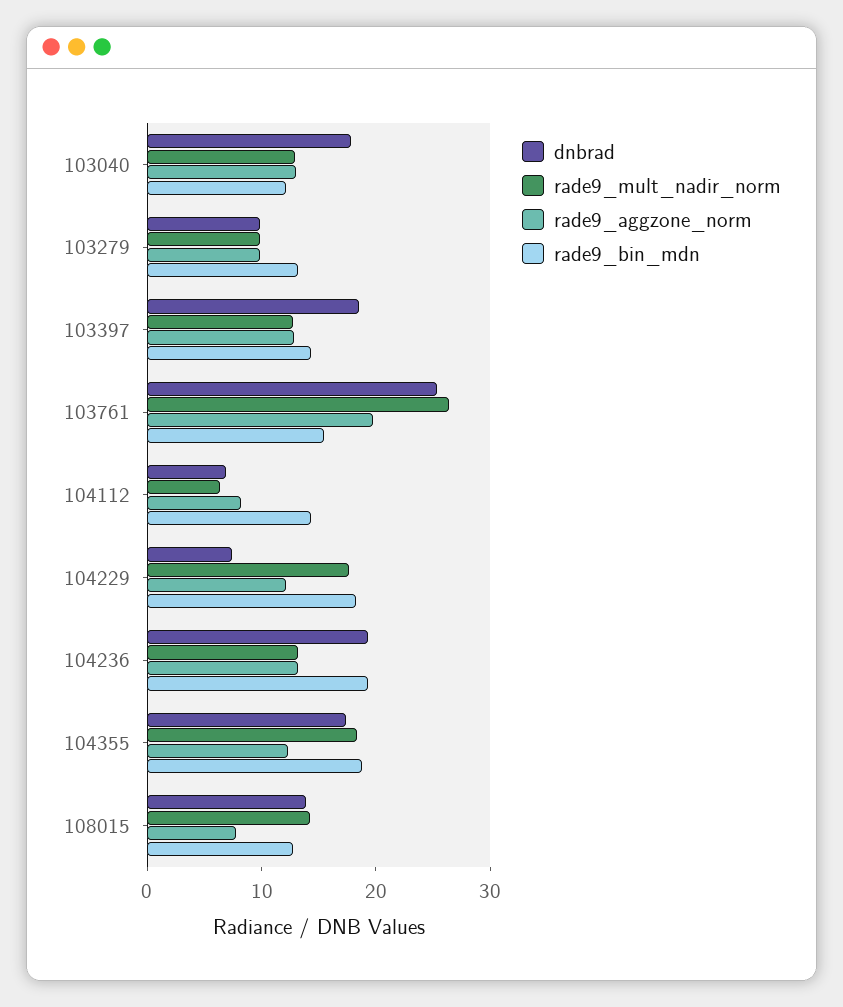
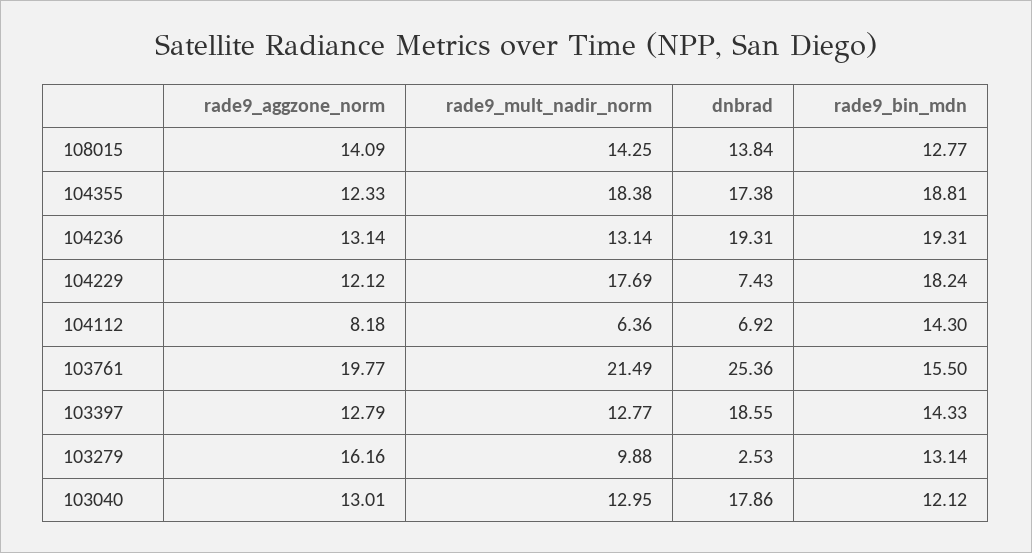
dnbrad, 103279: 10 -> 2.53
rade9_aggzone_norm, 103279: 10 -> 16.16
rade9_mult_nadir_norm, 103761: 26 -> 21.49
rade9_aggzone_norm, 108015: 8 -> 14.09

